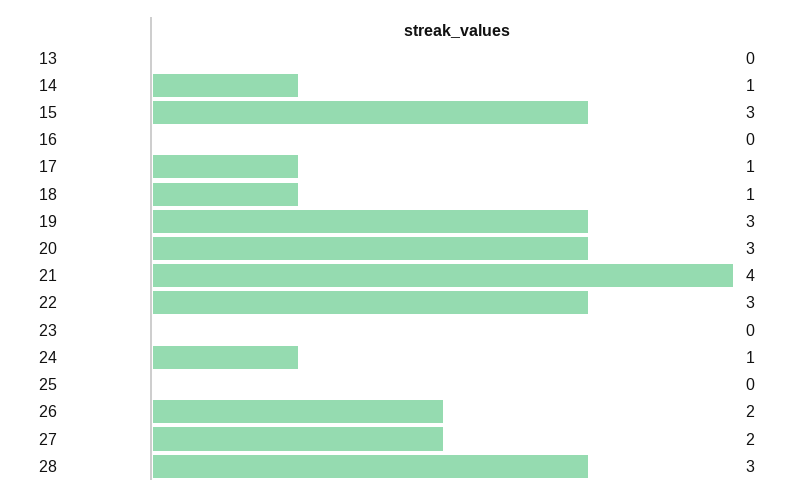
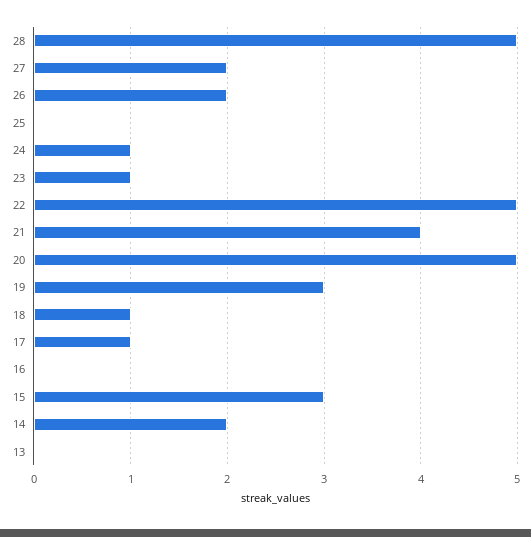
14: 1 -> 2
20: 3 -> 5
22: 3 -> 5
23: 0 -> 1
28: 3 -> 5

